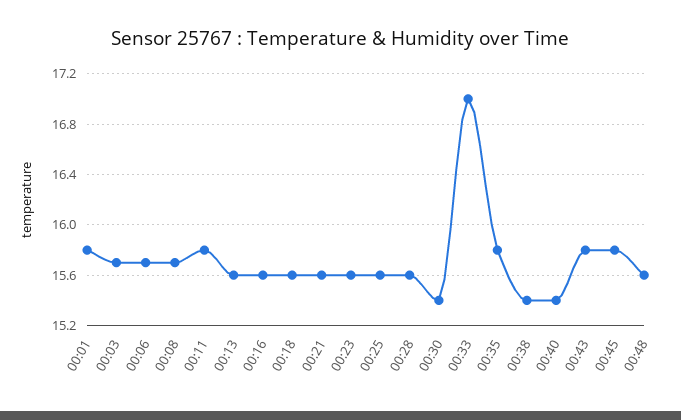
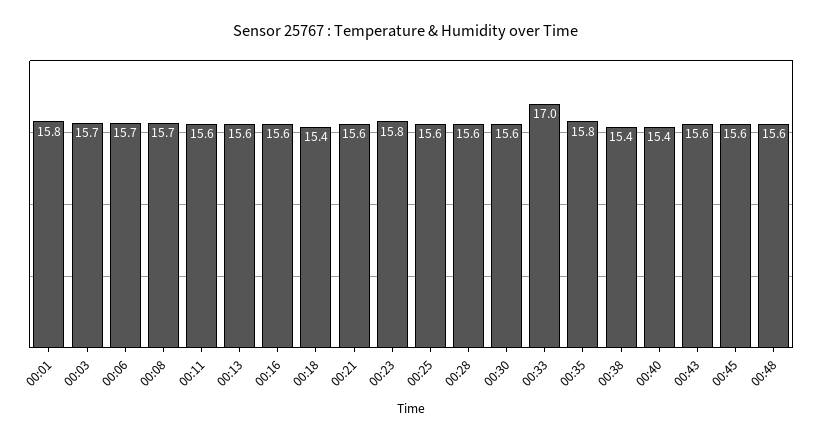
00:11: 15.8 -> 15.6
00:18: 15.6 -> 15.4
00:23: 15.6 -> 15.8
00:30: 15.4 -> 15.6
00:43: 15.8 -> 15.6
00:45: 15.8 -> 15.6

